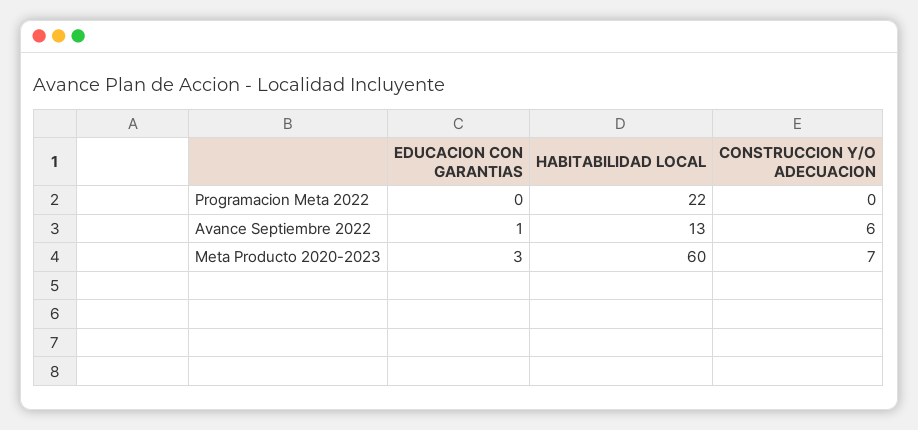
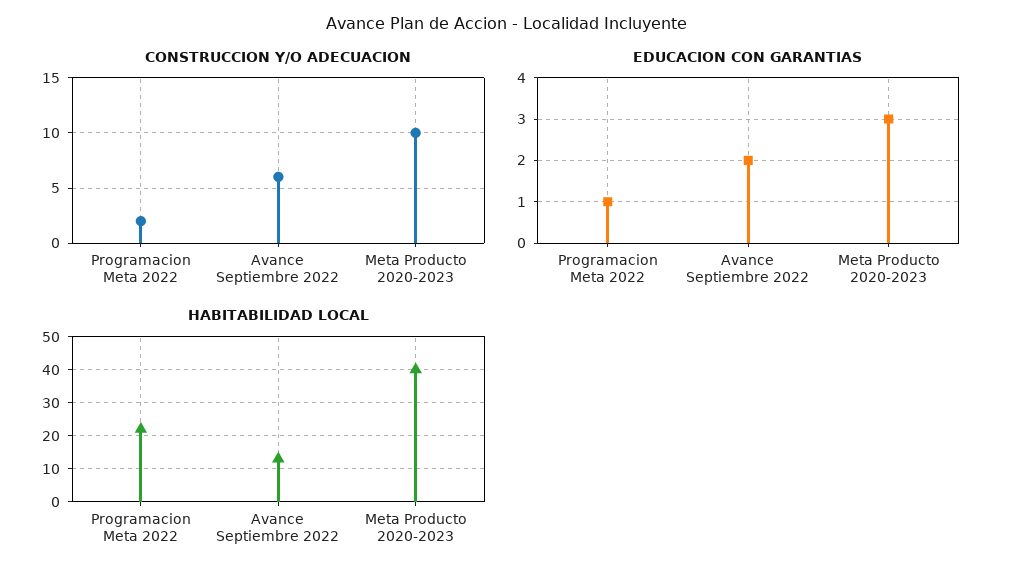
EDUCACION CON GARANTIAS, Programacion Meta 2022: 0 -> 1
CONSTRUCCION Y/O ADECUACION, Programacion Meta 2022: 0 -> 2
EDUCACION CON GARANTIAS, Avance Septiembre 2022: 1 -> 2
HABITABILIDAD LOCAL, Meta Producto 2020-2023: 60 -> 40
CONSTRUCCION Y/O ADECUACION, Meta Producto 2020-2023: 7 -> 10

